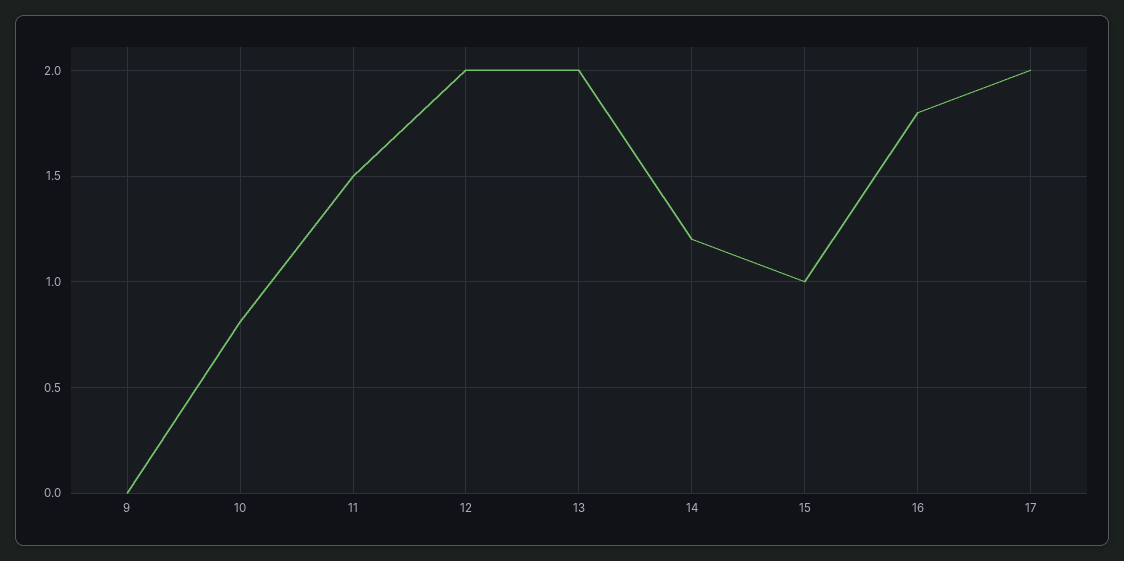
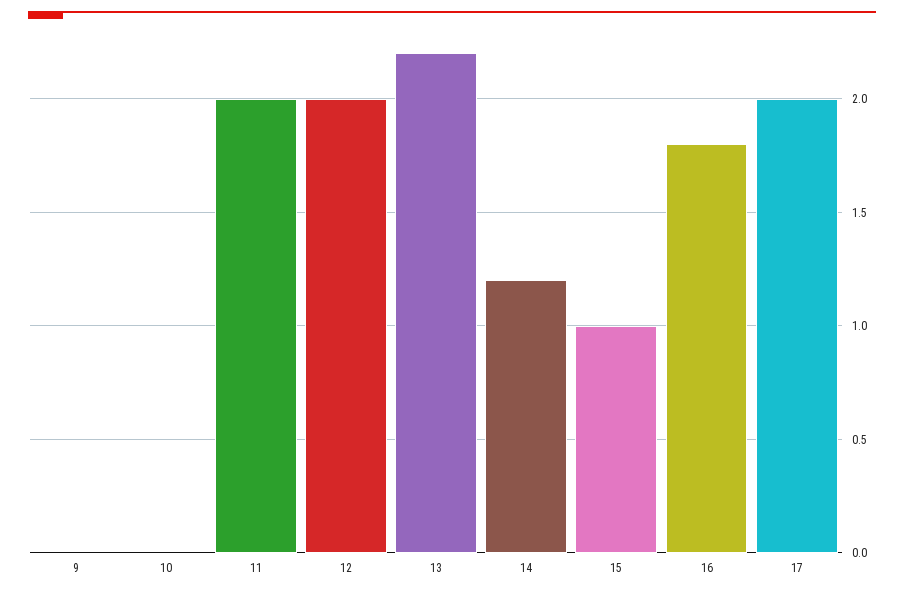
10: 0.8 -> 0
11: 1.5 -> 2
13: 2 -> 2.2

